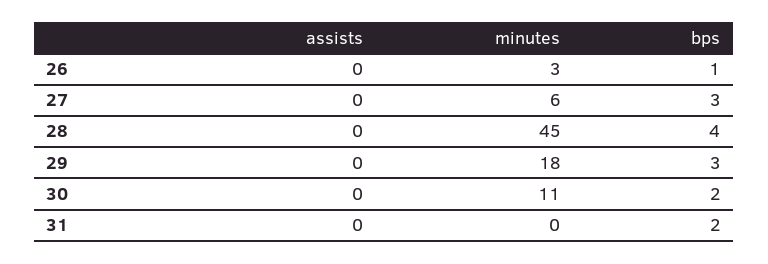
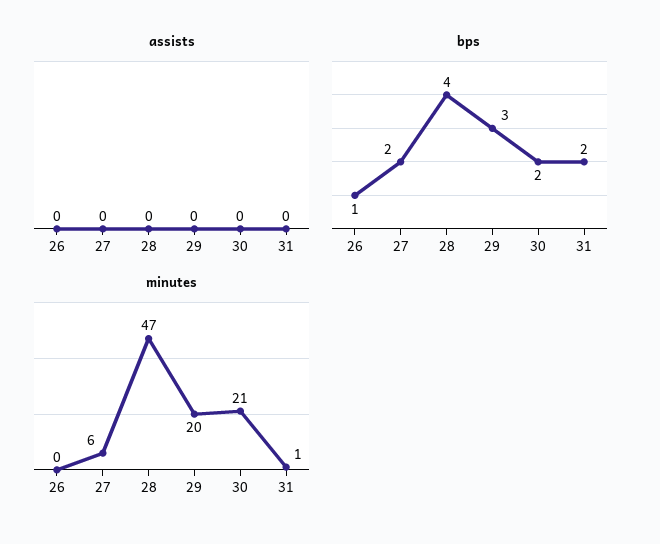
minutes, 26: 3 -> 0
bps, 27: 3 -> 2
minutes, 28: 45 -> 47
minutes, 29: 18 -> 20
minutes, 30: 11 -> 21
minutes, 31: 0 -> 1

